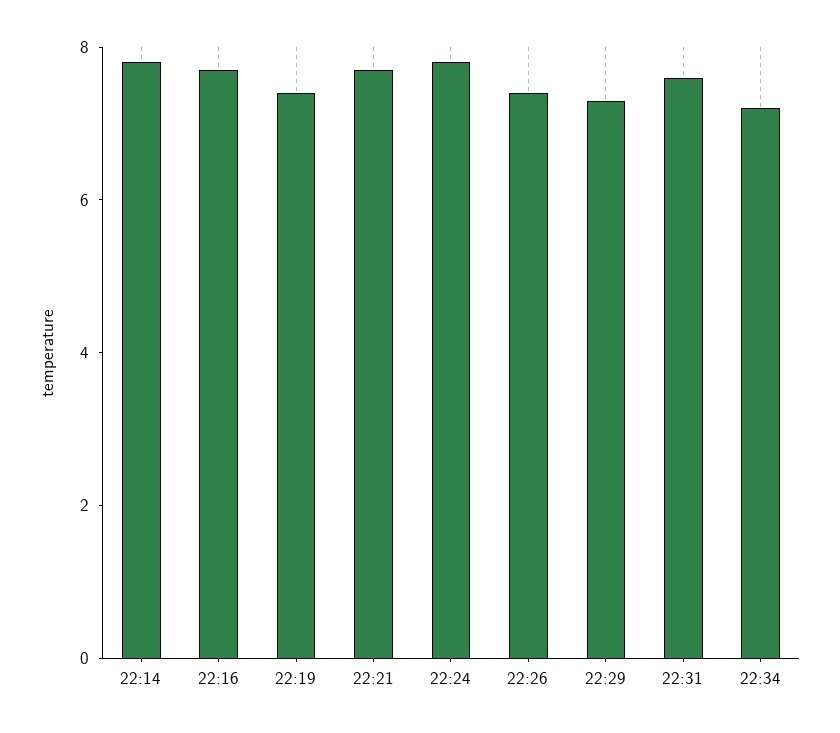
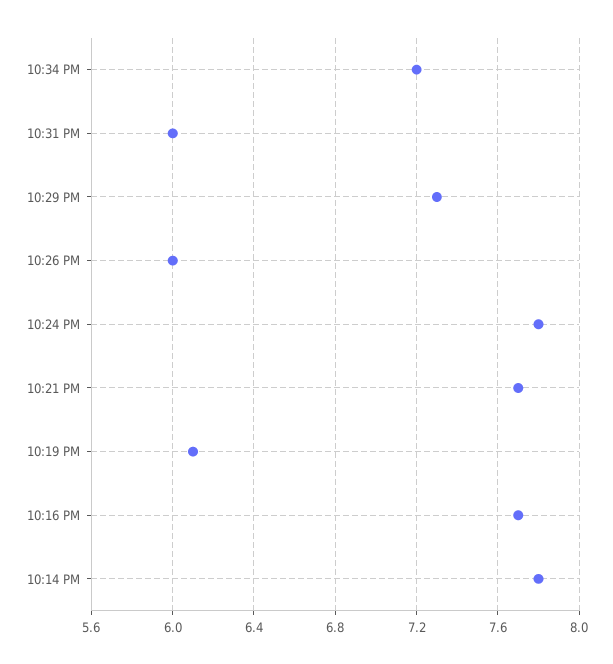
22:19: 7.5 -> 6.1
22:26: 7.5 -> 6
22:31: 7.5 -> 6

